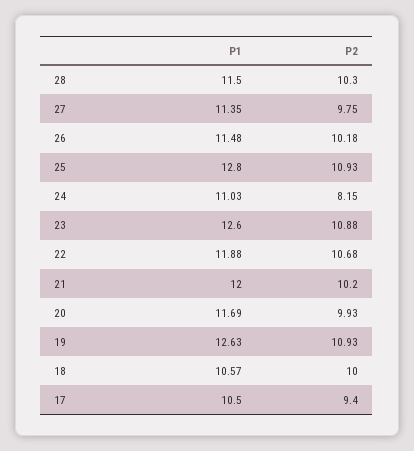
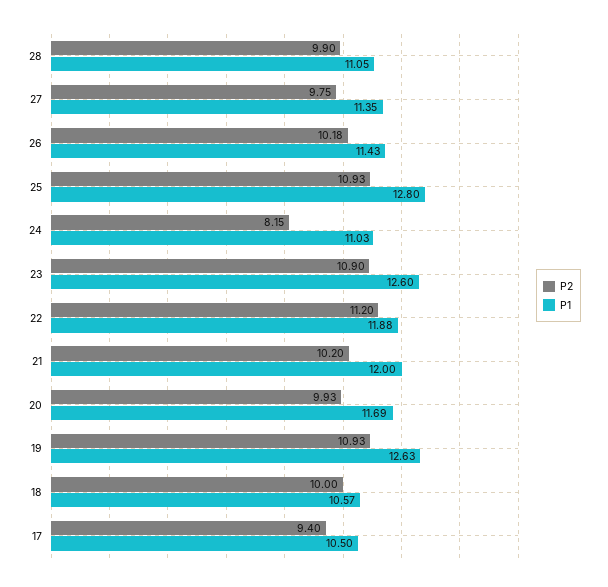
P1, 28: 11.5 -> 11.05
P2, 28: 10.3 -> 9.9
P1, 26: 11.48 -> 11.43
P2, 23: 10.88 -> 10.9
P2, 22: 10.68 -> 11.2

